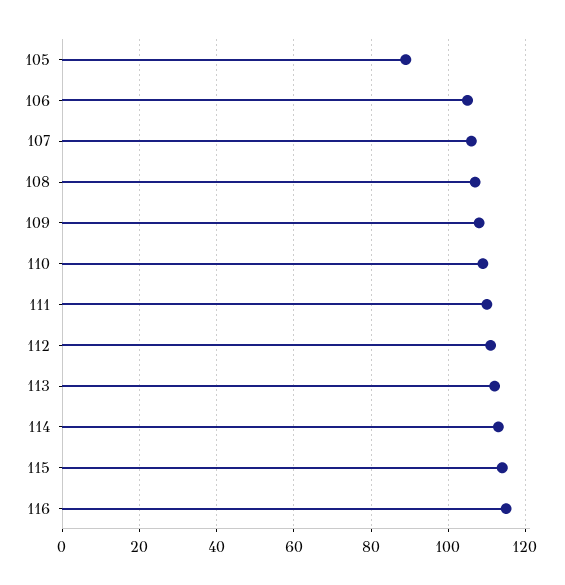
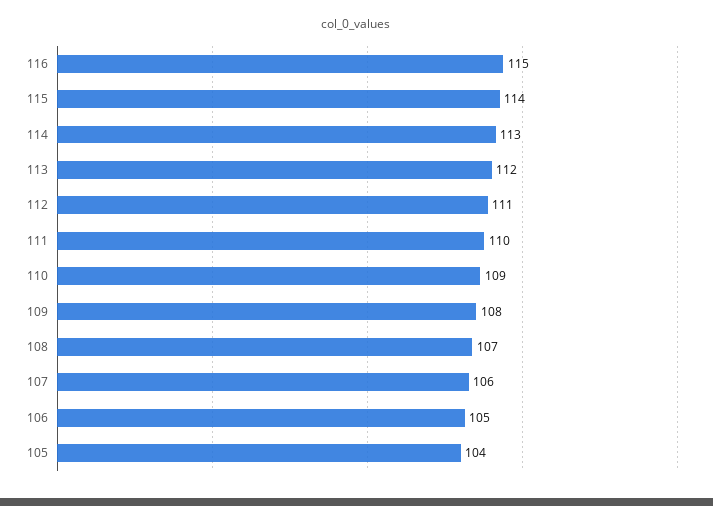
105: 90 -> 104

